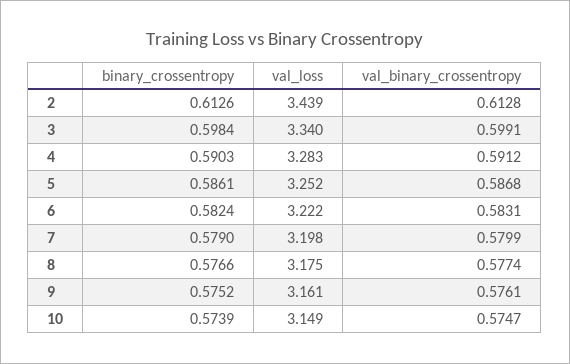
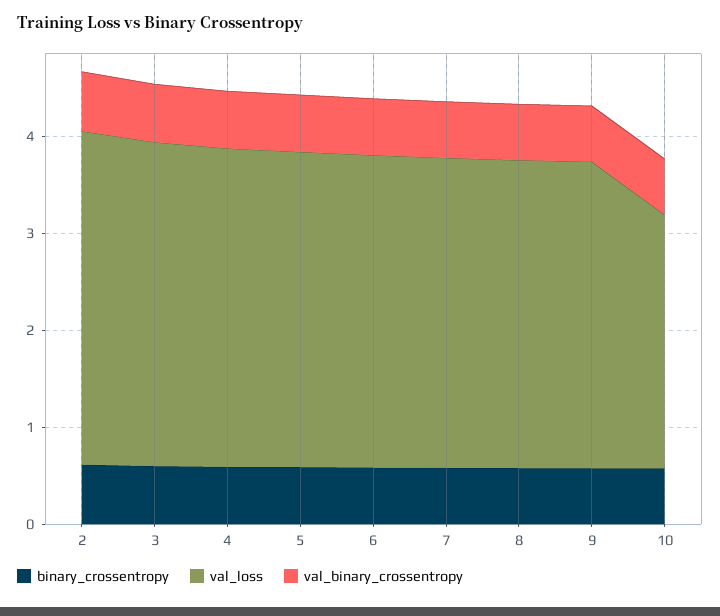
val_loss, 10: 3.149 -> 2.6

